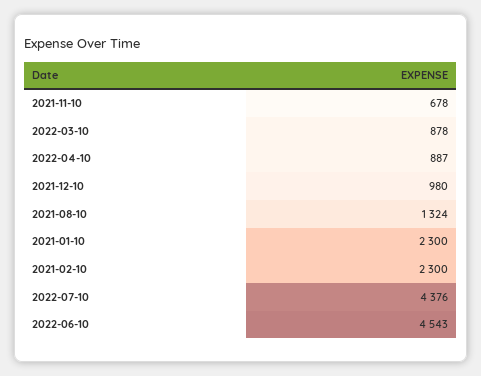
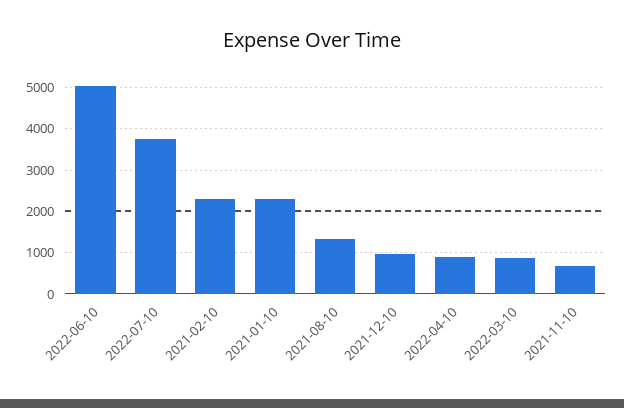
2022-07-10: 4376 -> 3800
2022-06-10: 4543 -> 5000

